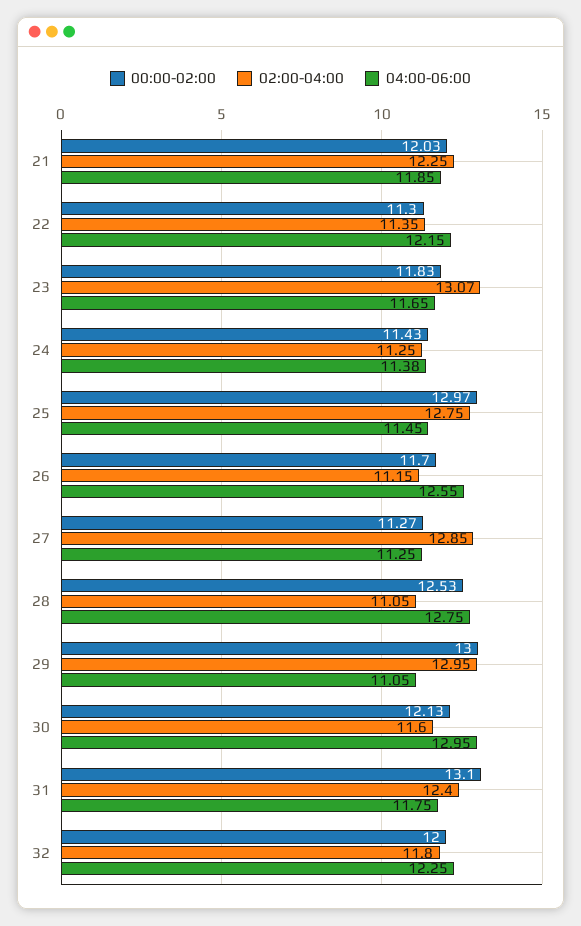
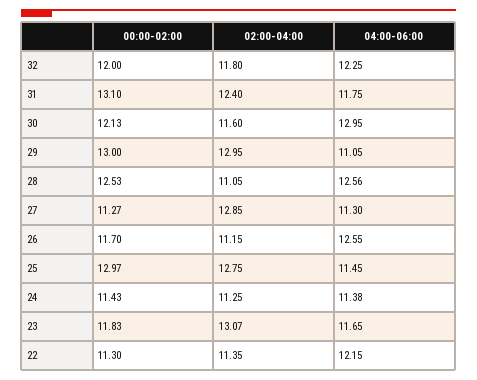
00:00-02:00, 21: 12.03 -> none
02:00-04:00, 21: 12.25 -> none
04:00-06:00, 21: 11.85 -> none
04:00-06:00, 27: 11.25 -> 11.3
04:00-06:00, 28: 12.75 -> 12.56

